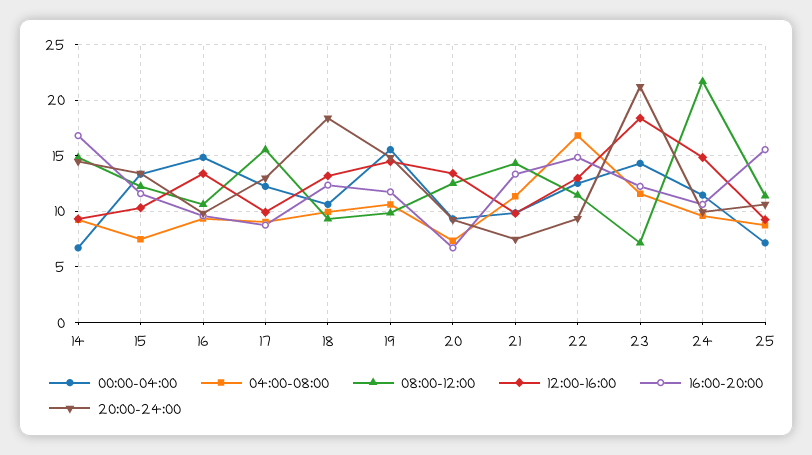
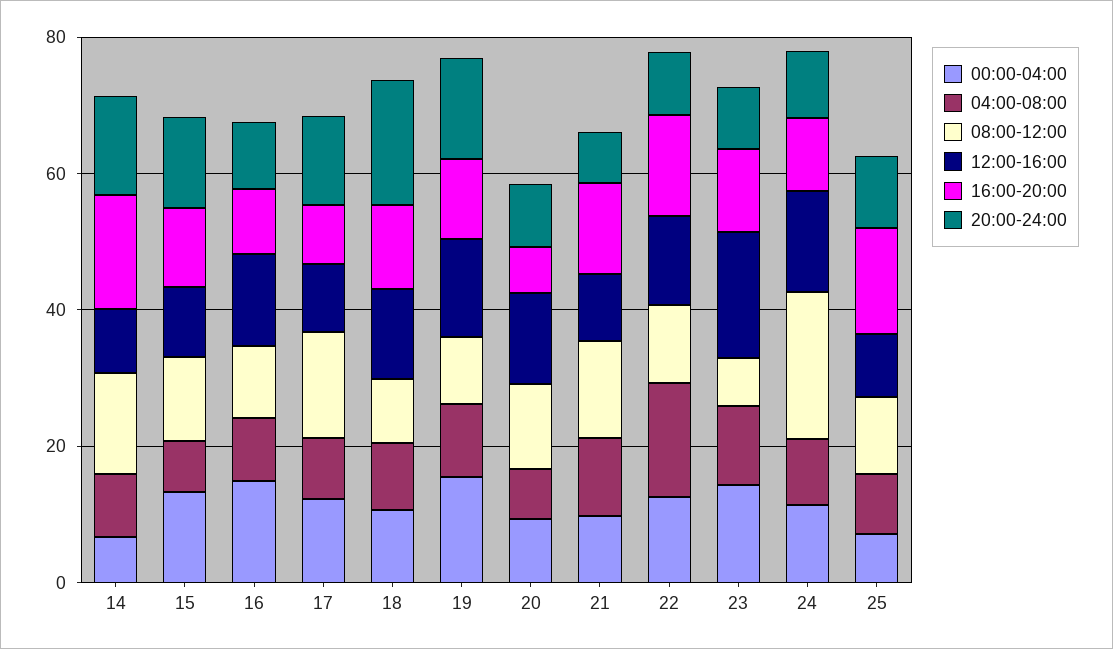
20:00-24:00, 23: 21 -> 10

